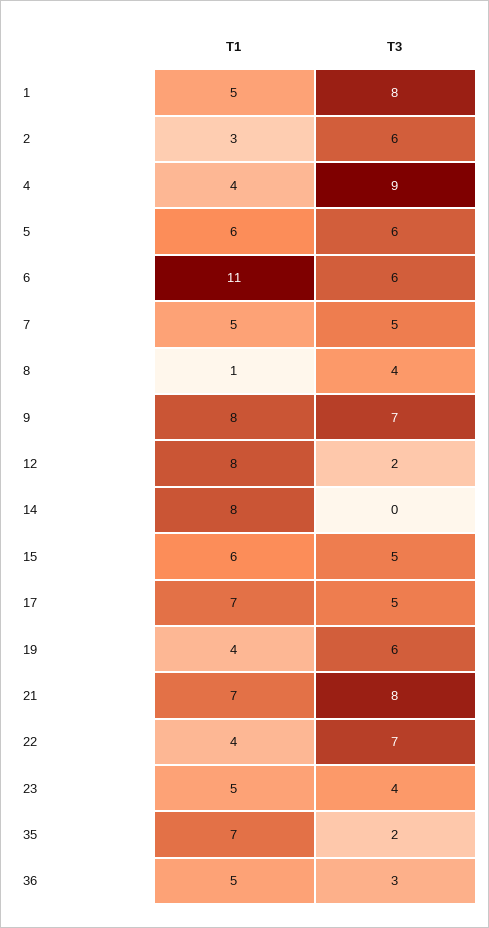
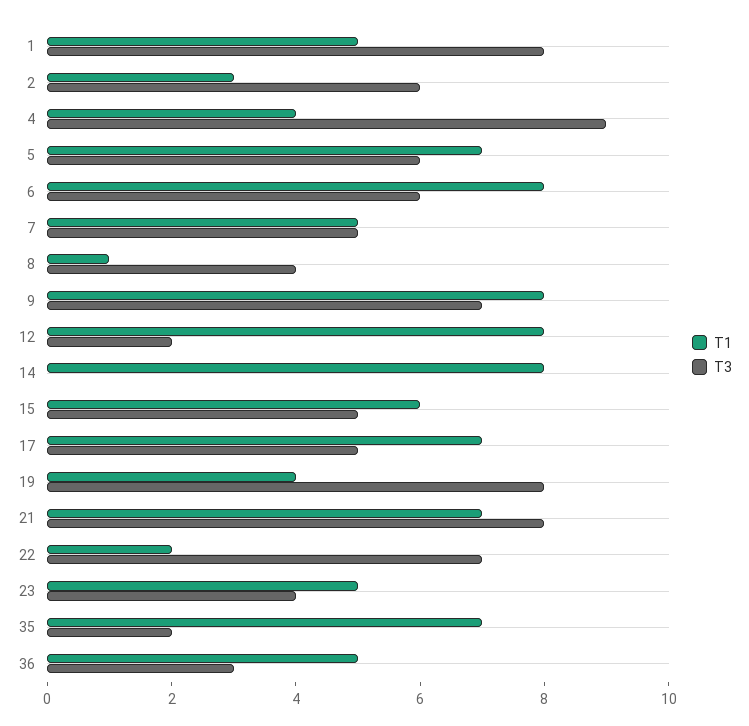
T1, 5: 6 -> 7
T1, 6: 11 -> 8
T3, 19: 6 -> 8
T1, 22: 4 -> 2

